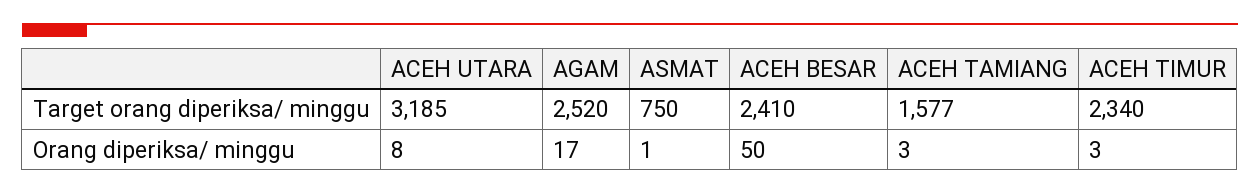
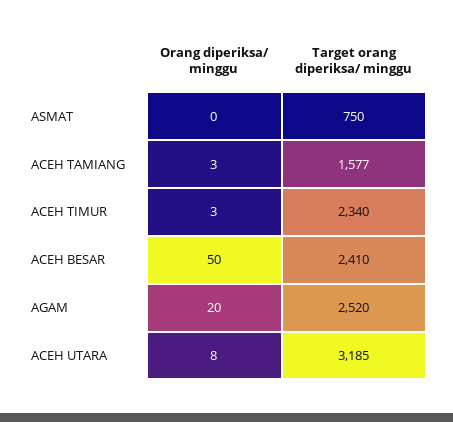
AGAM, Orang diperiksa/ minggu: 17 -> 20
ASMAT, Orang diperiksa/ minggu: 1 -> 0

